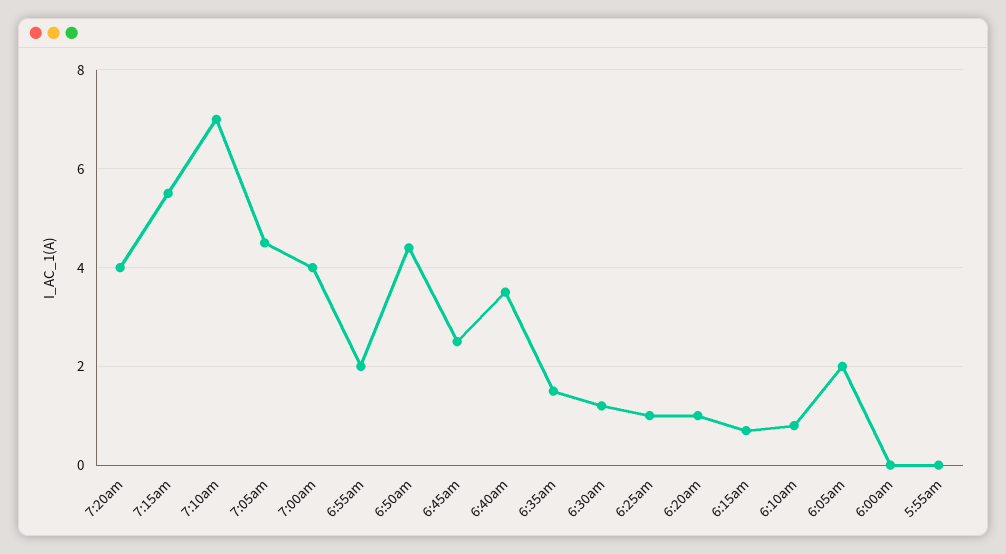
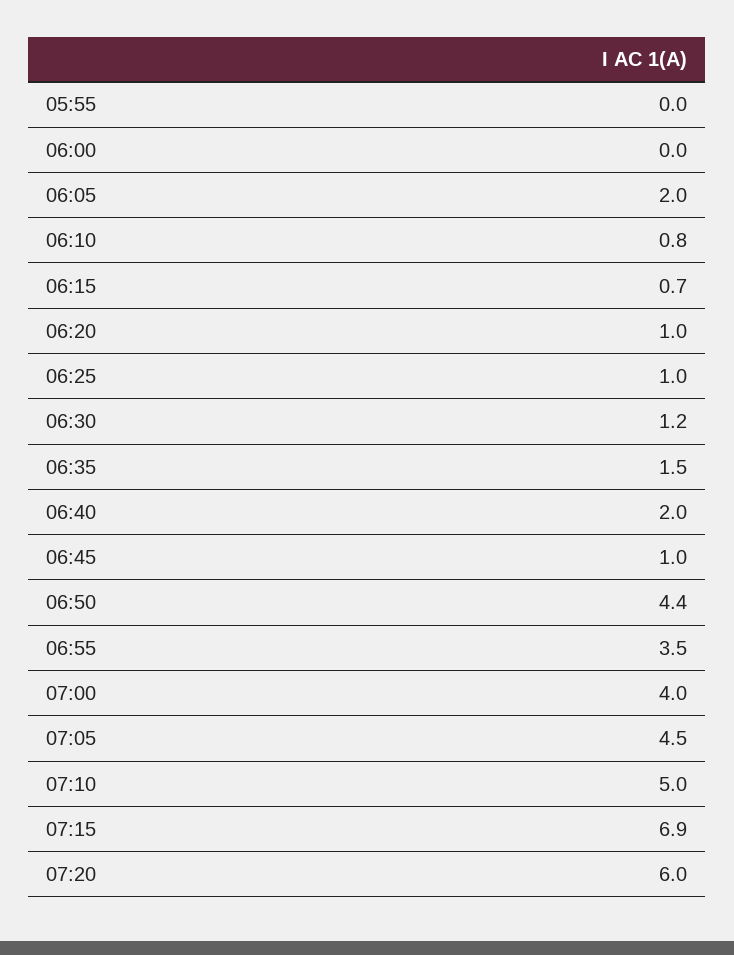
7:20am: 4 -> 6
7:15am: 5.5 -> 6.9
7:10am: 7 -> 5
6:55am: 2 -> 3.5
6:45am: 2.5 -> 1
6:40am: 3.5 -> 2

